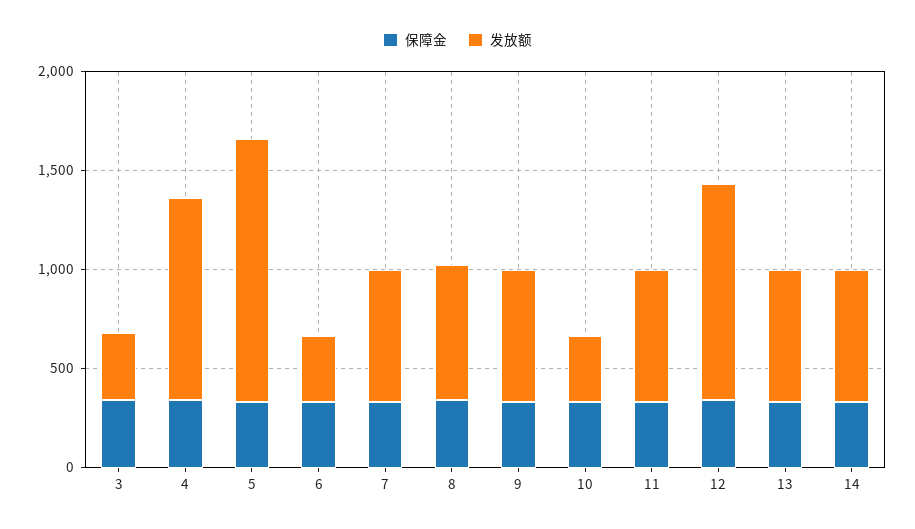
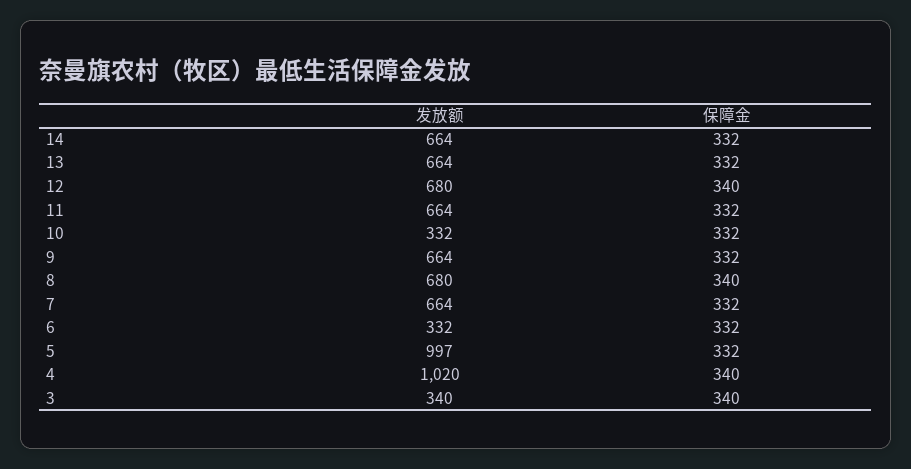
发放额, 5: 1300 -> 997
发放额, 12: 1100 -> 680

